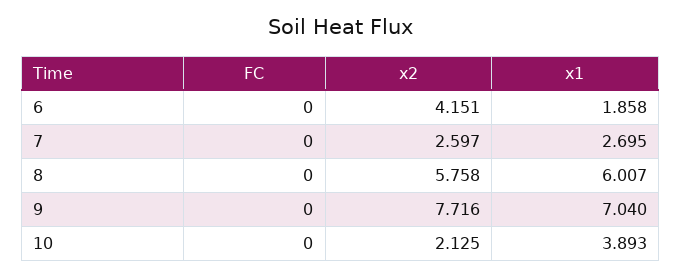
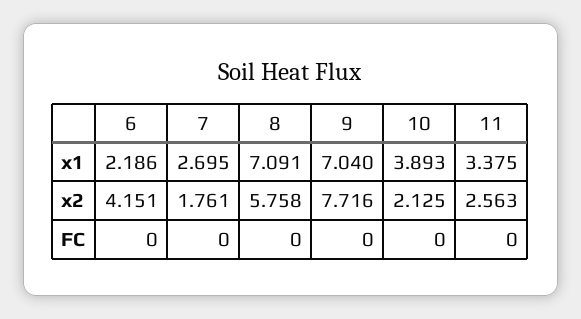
x1, 6: 1.858 -> 2.186
x2, 7: 2.597 -> 1.761
x1, 8: 6.007 -> 7.091
x1, 11: none -> 3.375
x2, 11: none -> 2.563
FC, 11: none -> 0

